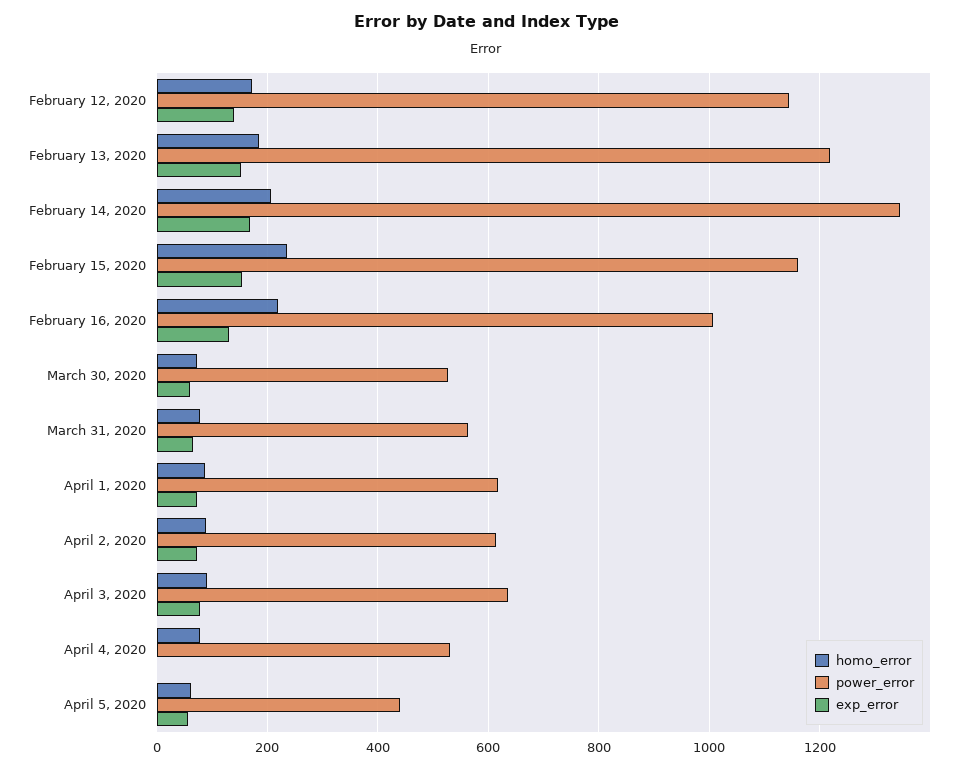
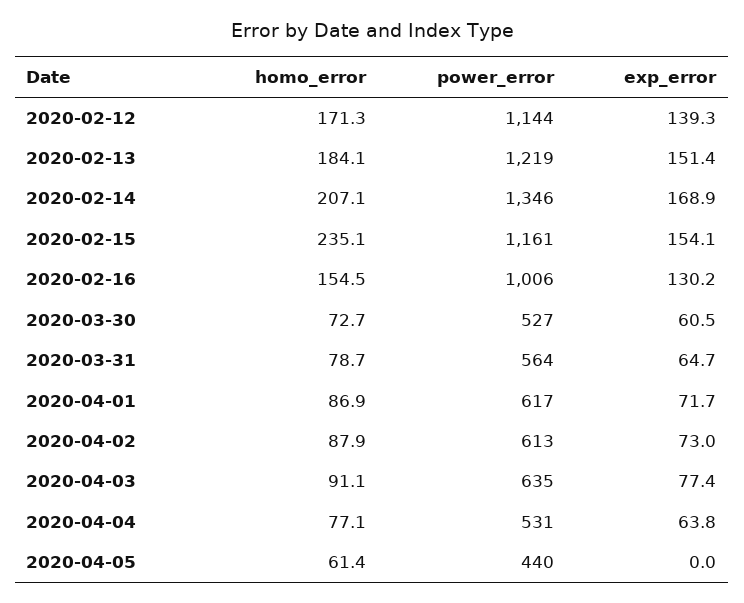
homo_error, February 16, 2020: 220 -> 154.5
exp_error, April 4, 2020: 0 -> 63.8
exp_error, April 5, 2020: 60 -> 0

